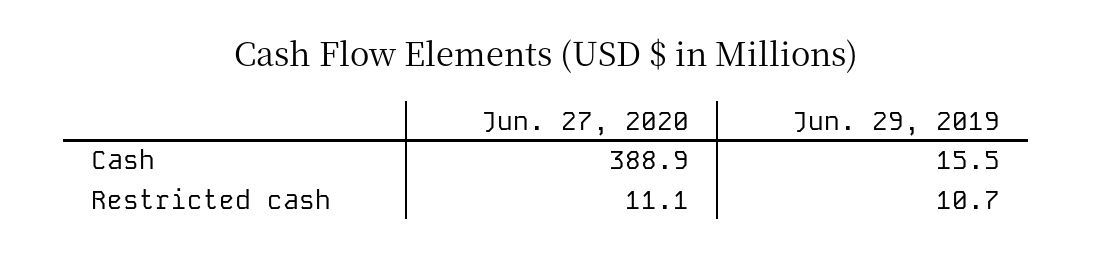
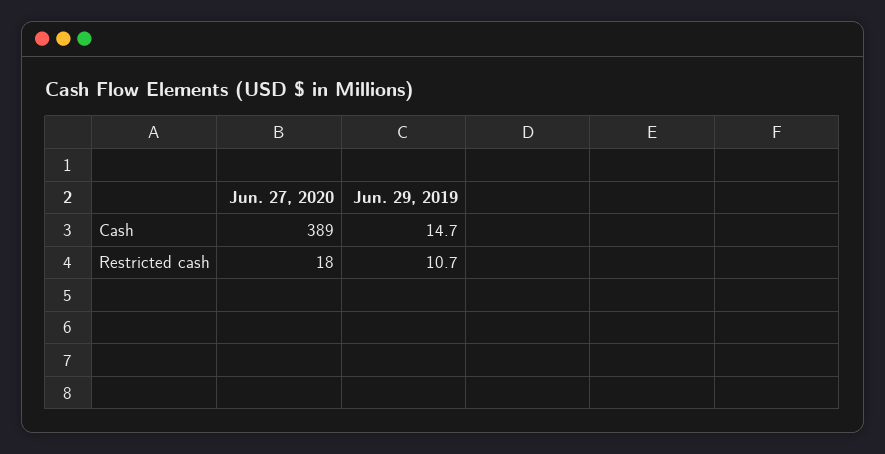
Jun. 29, 2019, Cash: 15.5 -> 14.7
Jun. 27, 2020, Restricted cash: 11.1 -> 18

